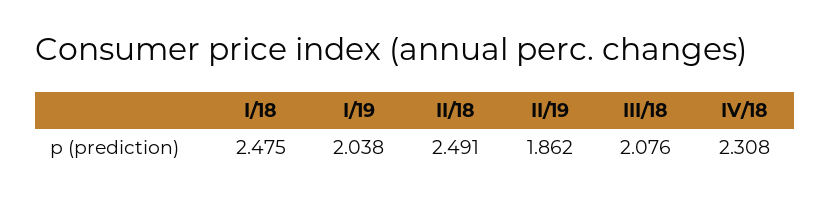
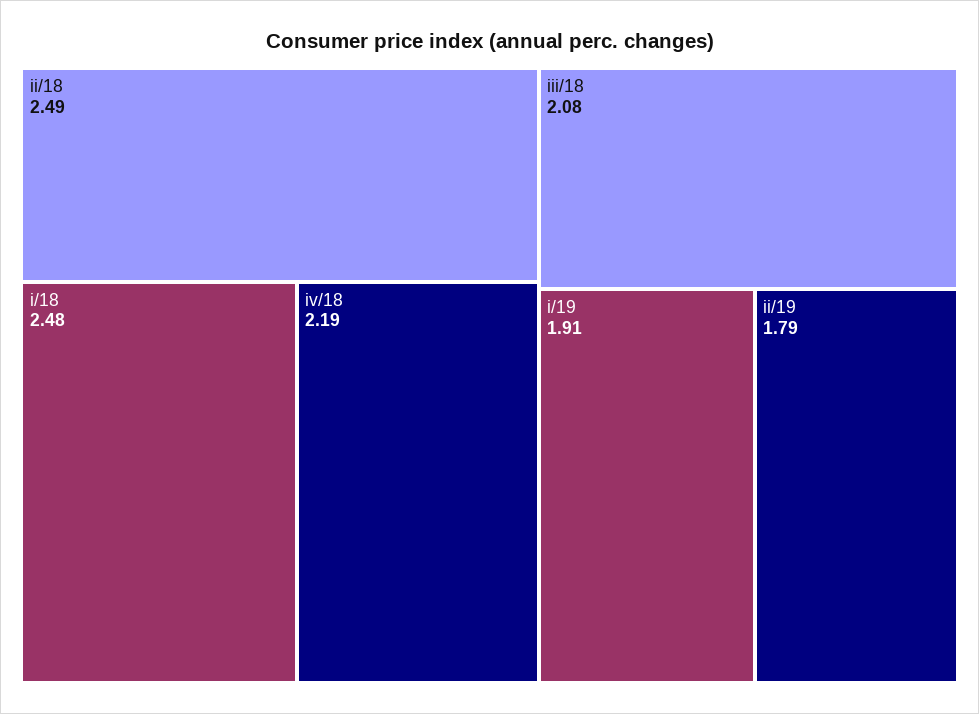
I/19: 2.038 -> 1.91
II/19: 1.862 -> 1.79
IV/18: 2.308 -> 2.19

